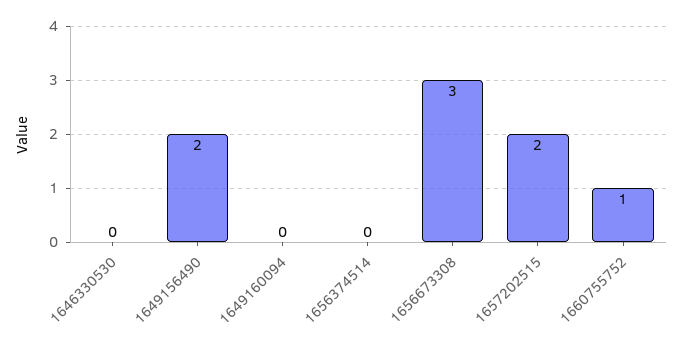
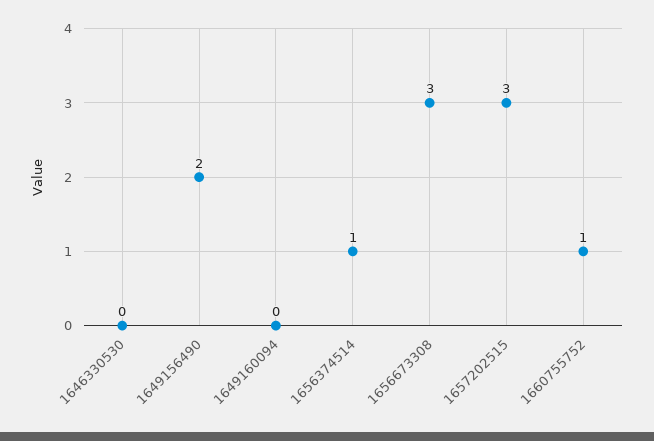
1656374514: 0 -> 1
1657202515: 2 -> 3

